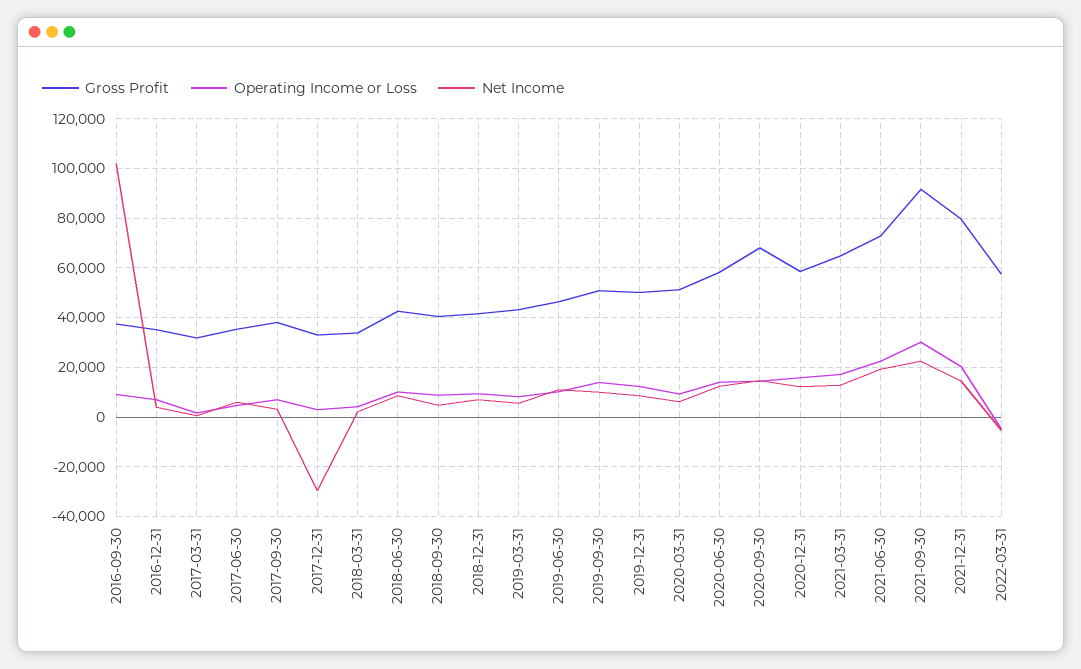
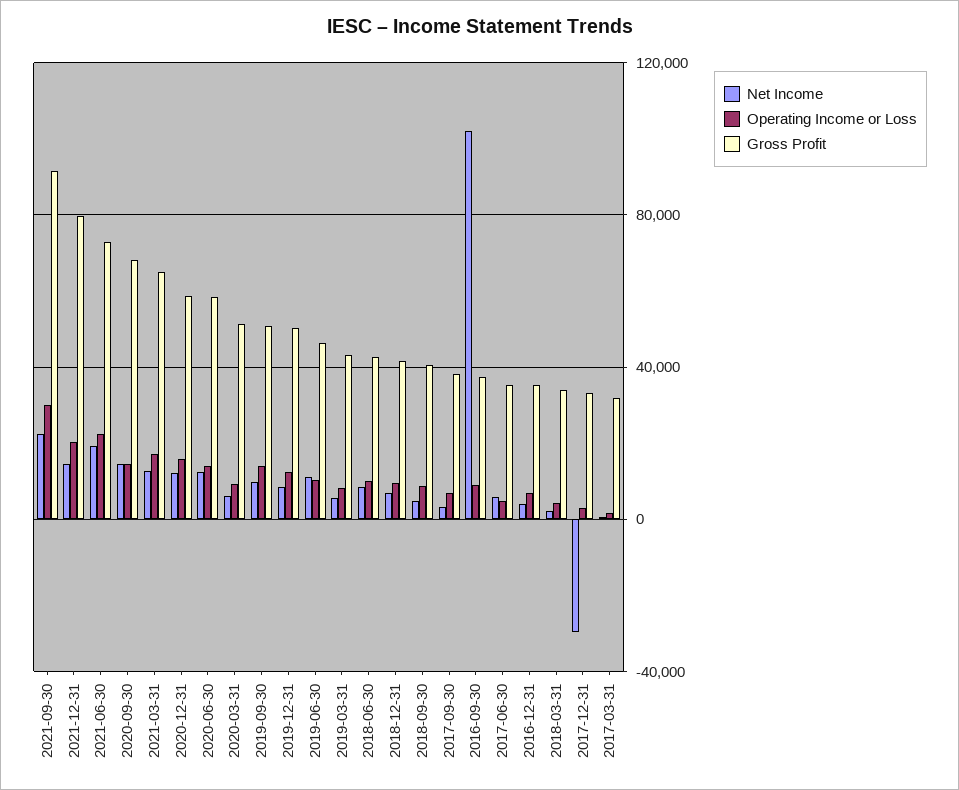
Gross Profit, 2022-03-31: 57500 -> none
Operating Income or Loss, 2022-03-31: -5000 -> none
Net Income, 2022-03-31: -5000 -> none

